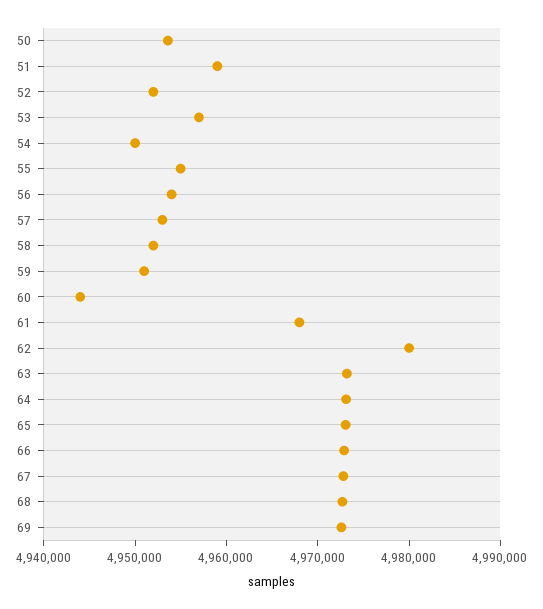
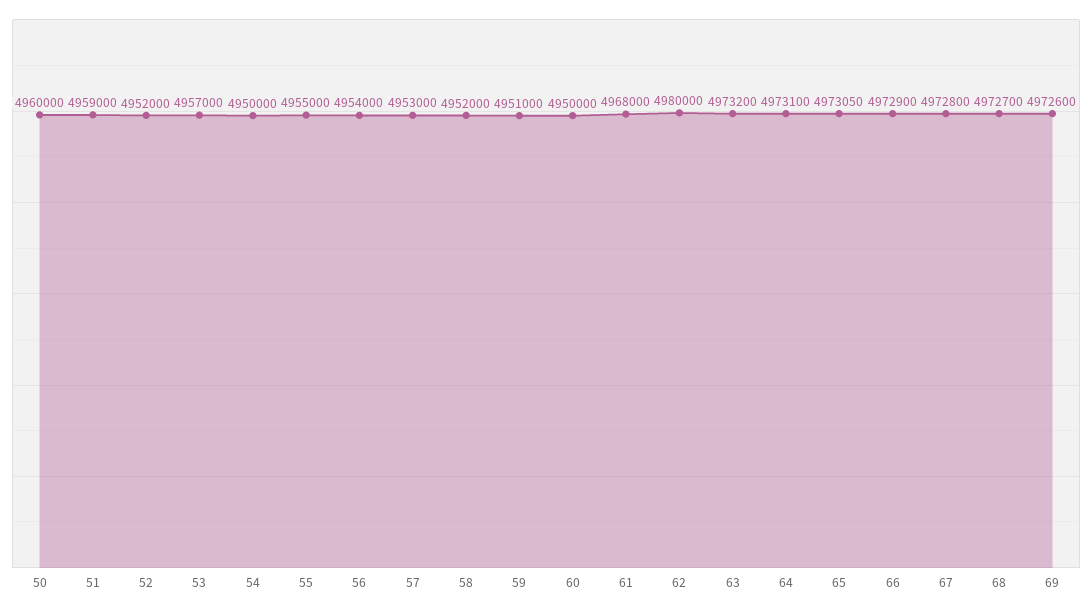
50: 4954000 -> 4960000
60: 4944000 -> 4950000

